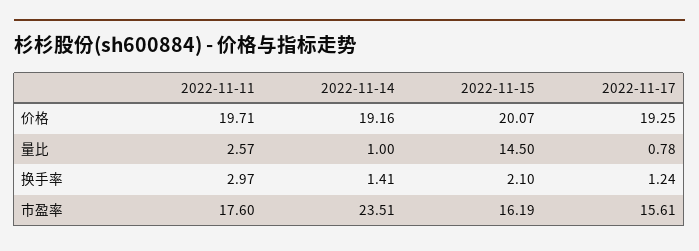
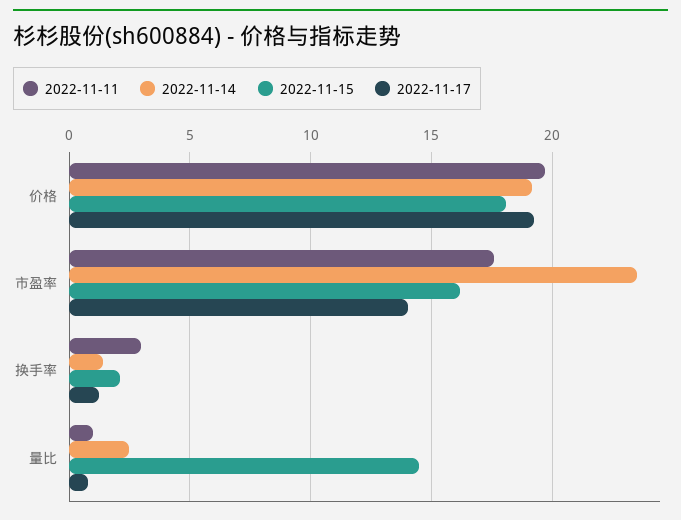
2022-11-15, 价格: 20.07 -> 18
2022-11-11, 量比: 2.57 -> 1
2022-11-14, 量比: 1 -> 2.5
2022-11-17, 市盈率: 15.61 -> 14

